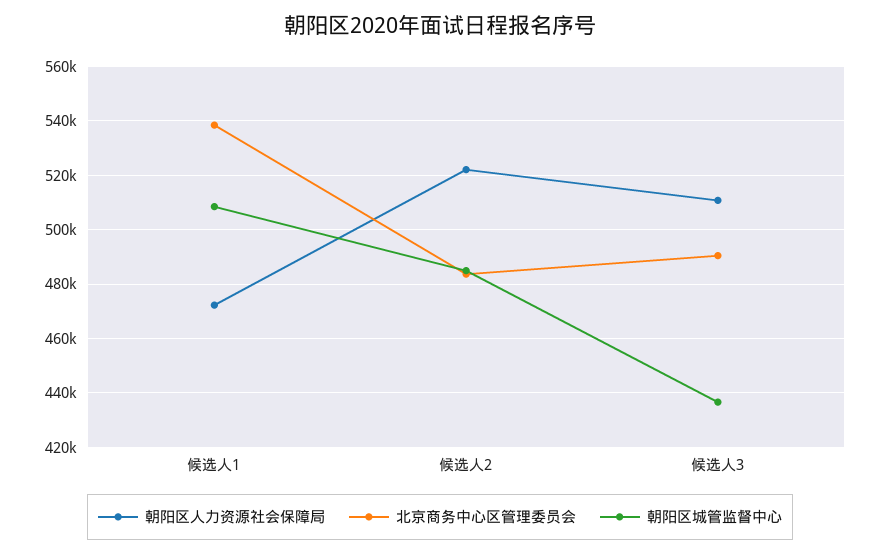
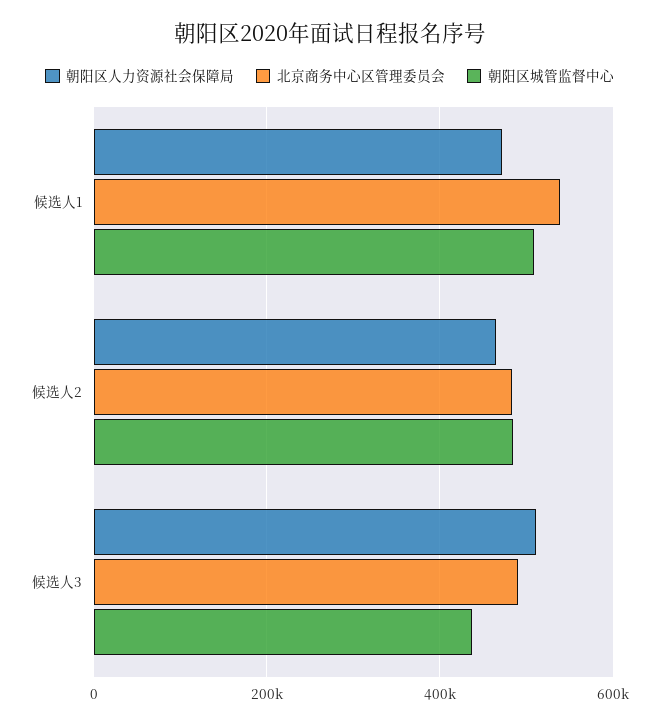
朝阳区人力资源社会保障局, 候选人2: 522500 -> 460000

